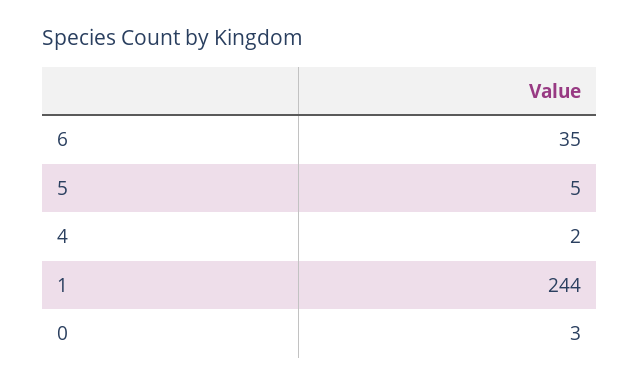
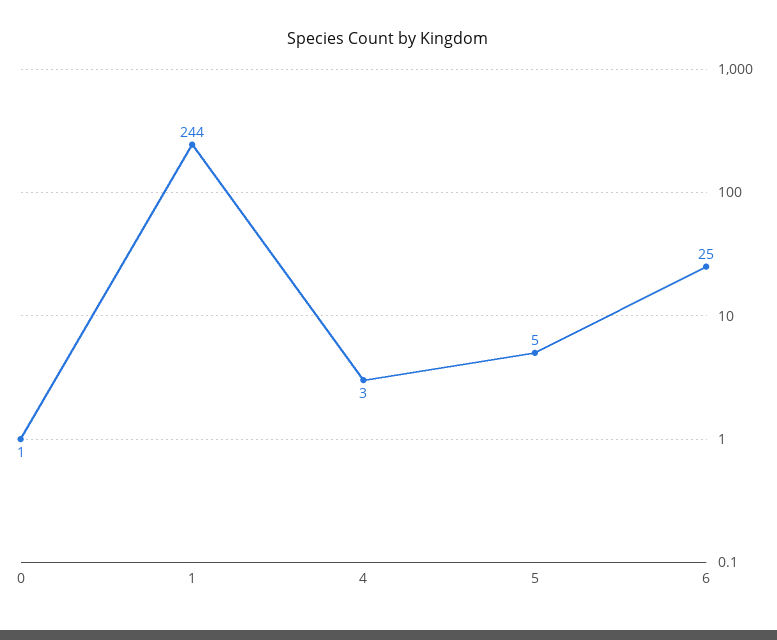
6: 35 -> 25
4: 2 -> 3
0: 3 -> 1

